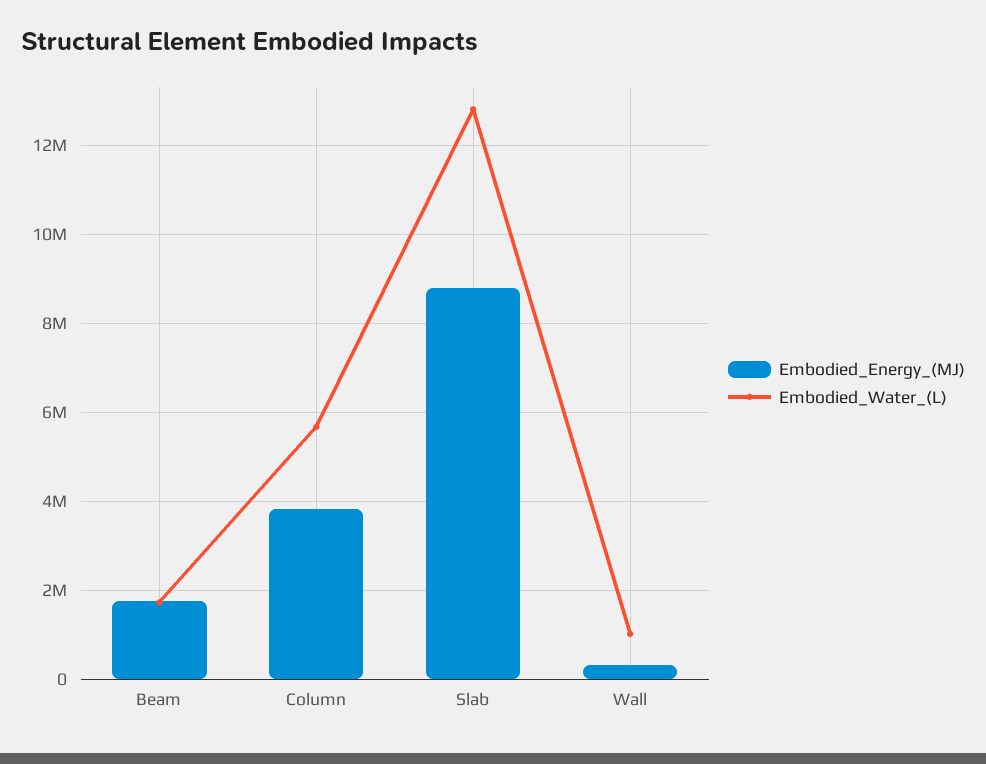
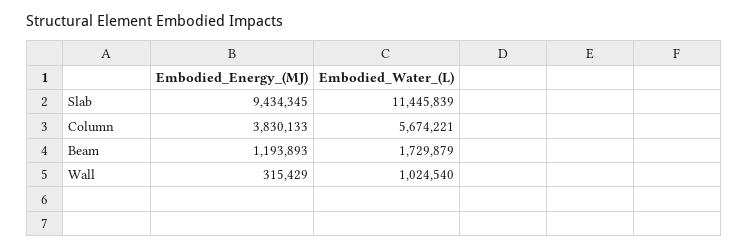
Embodied_Energy_(MJ), Beam: 1800000 -> 1193893
Embodied_Energy_(MJ), Slab: 8800000 -> 9434345
Embodied_Water_(L), Slab: 12800000 -> 11445839

